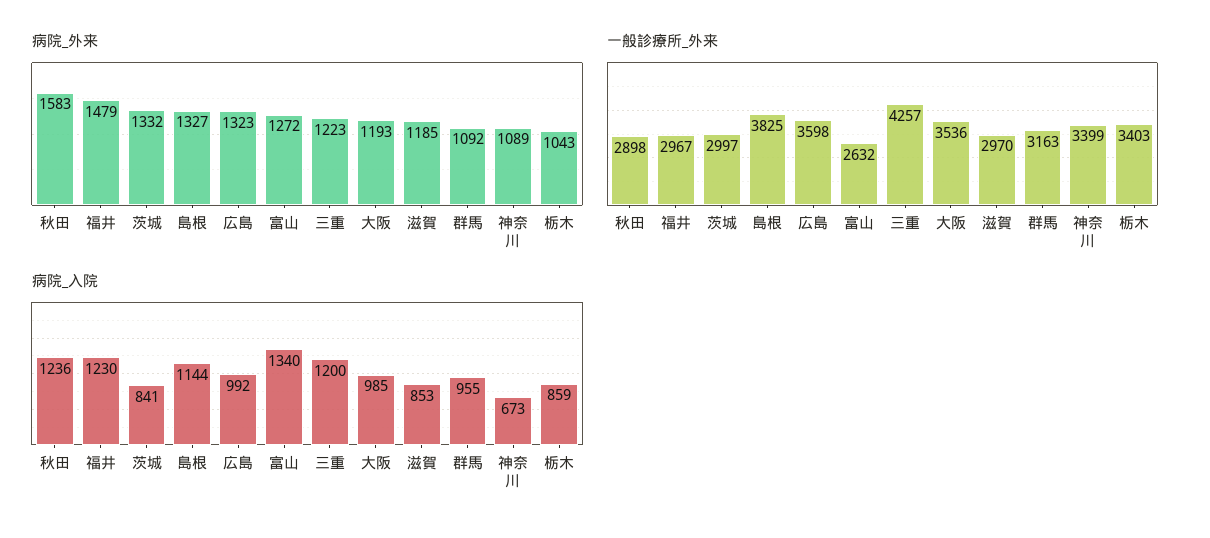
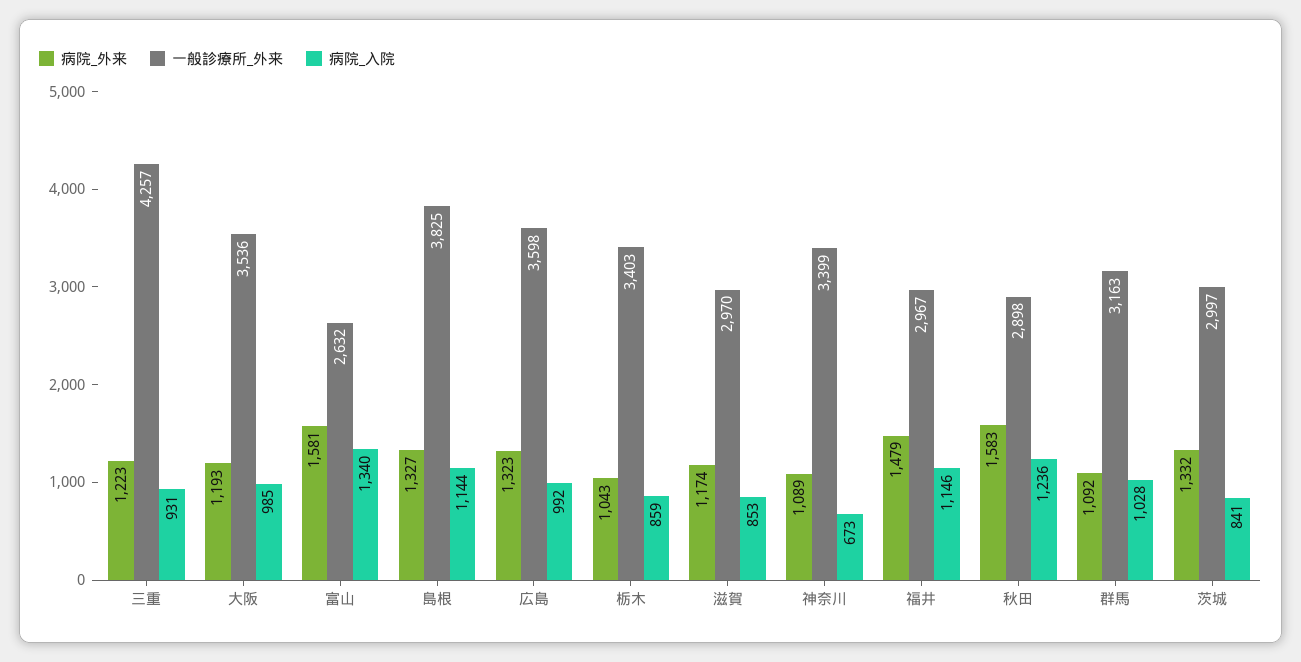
病院_外来, 富山: 1272 -> 1581
病院_外来, 滋賀: 1185 -> 1174
病院_入院, 福井: 1230 -> 1146
病院_入院, 三重: 1200 -> 931
病院_入院, 群馬: 955 -> 1028

